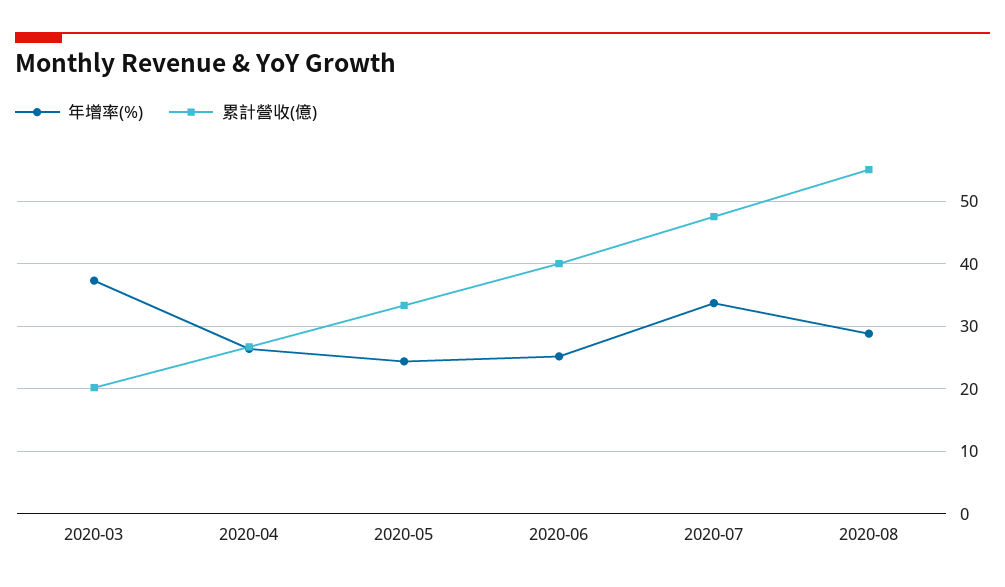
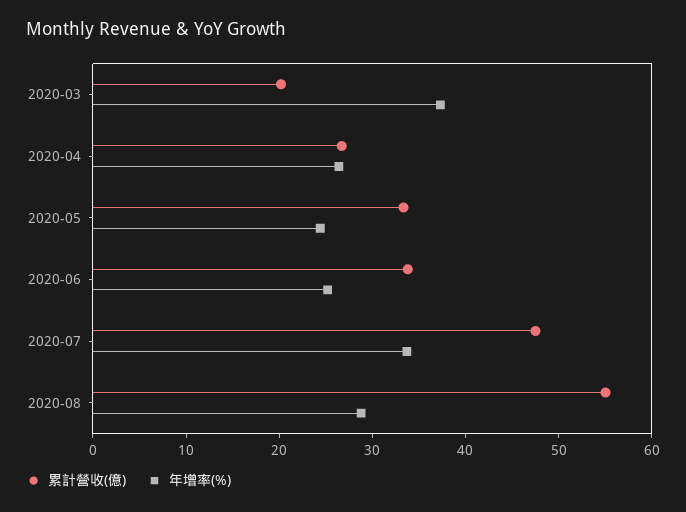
累計營收(億), 2020-06: 40 -> 34

